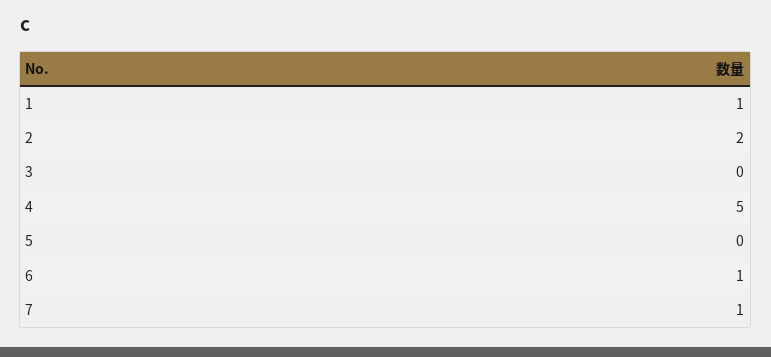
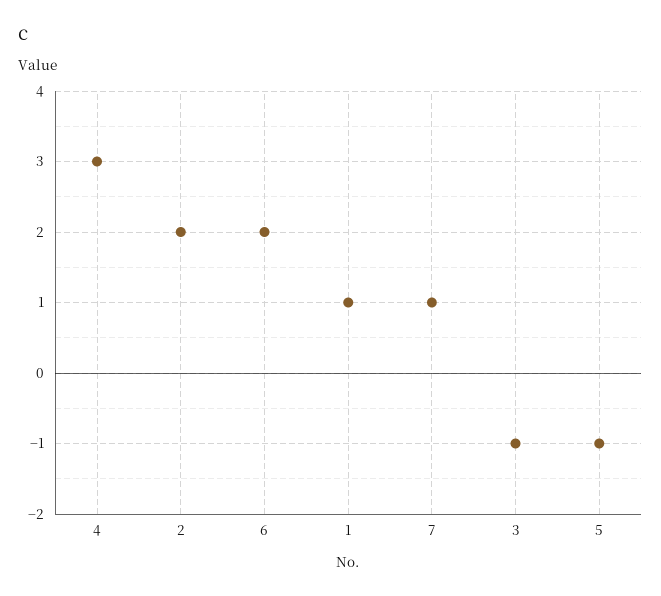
3: 0 -> -1
4: 5 -> 3
5: 0 -> -1
6: 1 -> 2

